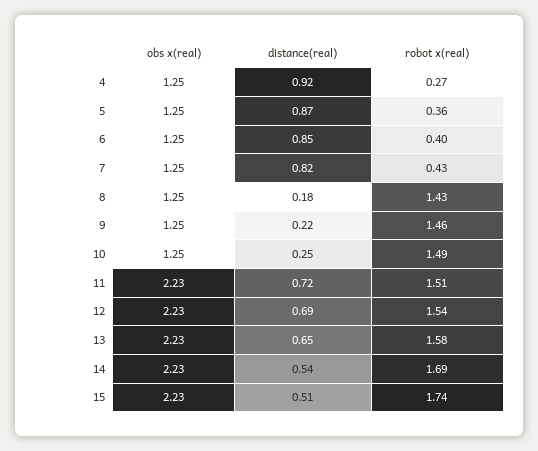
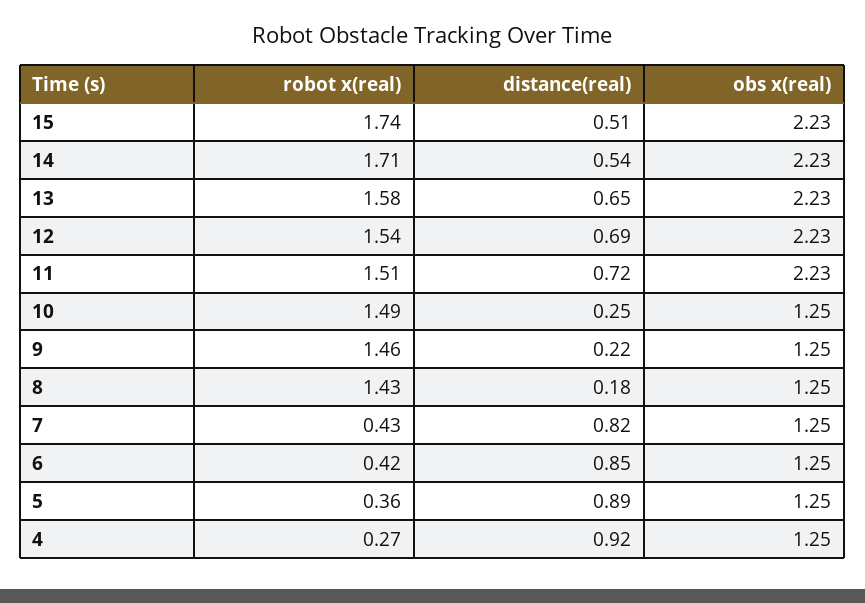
distance(real), 5: 0.87 -> 0.89
robot x(real), 6: 0.4 -> 0.42
robot x(real), 14: 1.69 -> 1.71

